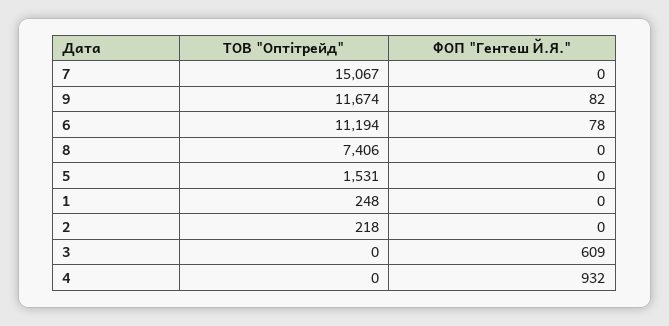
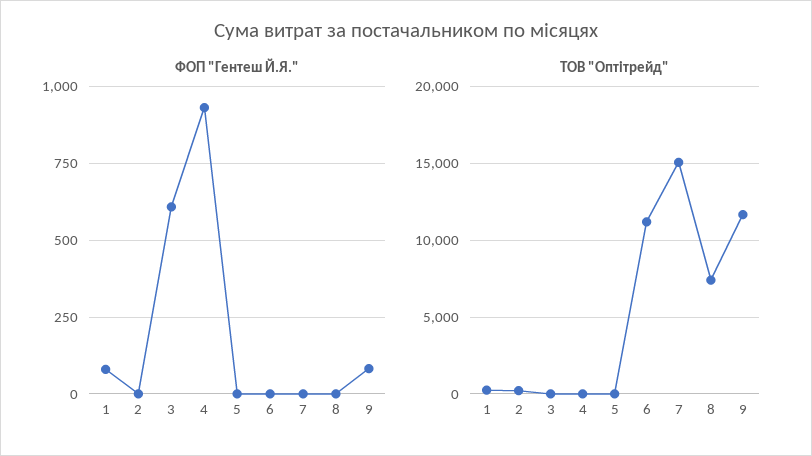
ФОП "Гентеш Й.Я.", 6: 78 -> 0
ТОВ "Оптітрейд", 5: 1531 -> 0
ФОП "Гентеш Й.Я.", 1: 0 -> 75

